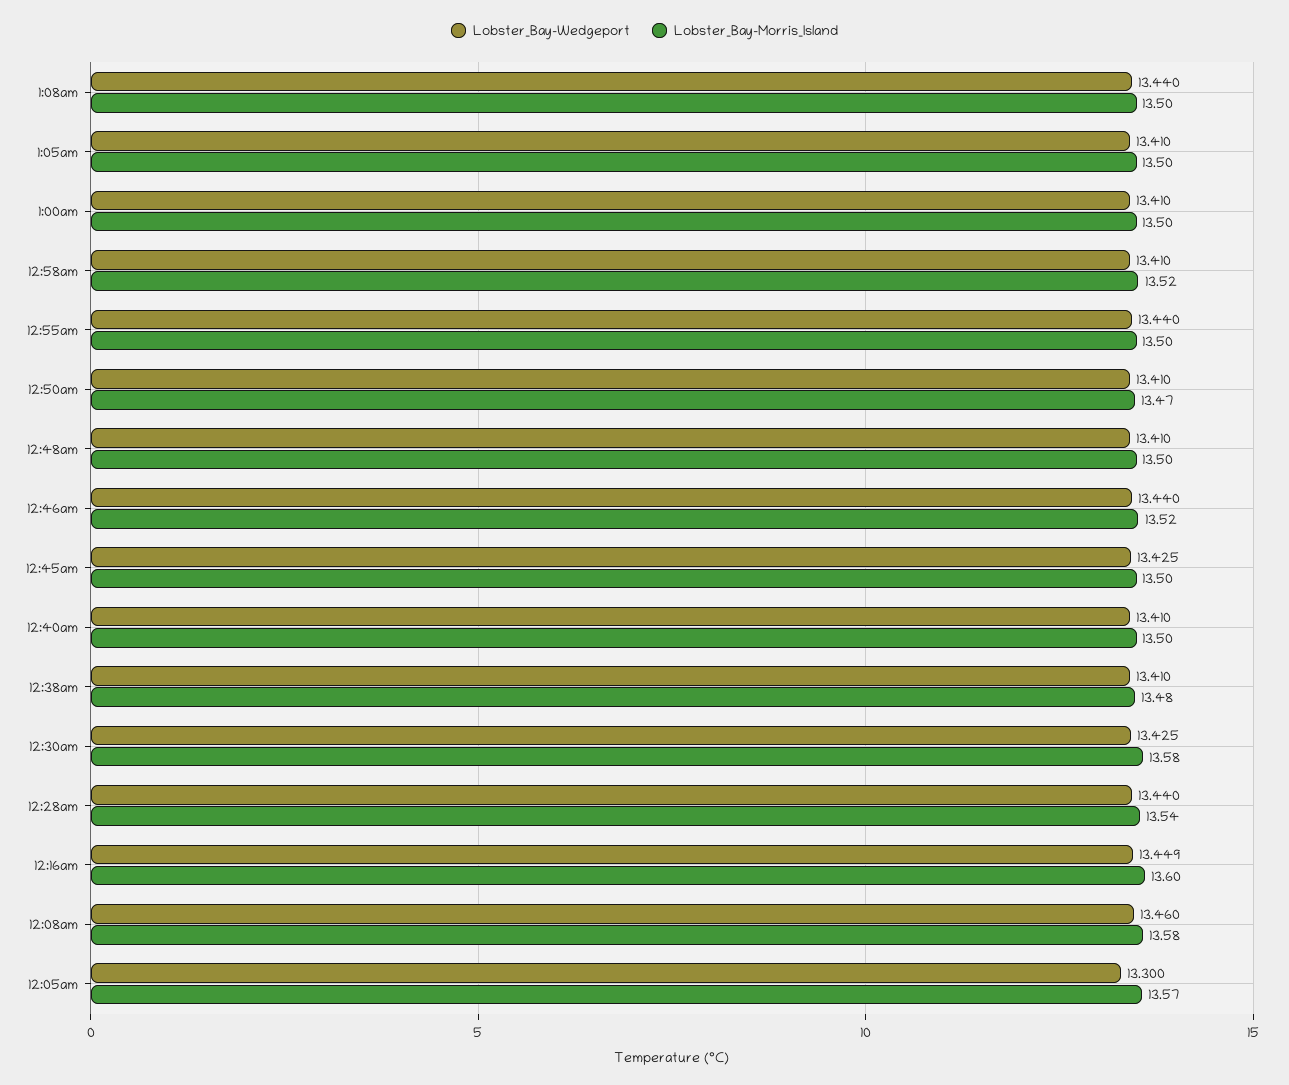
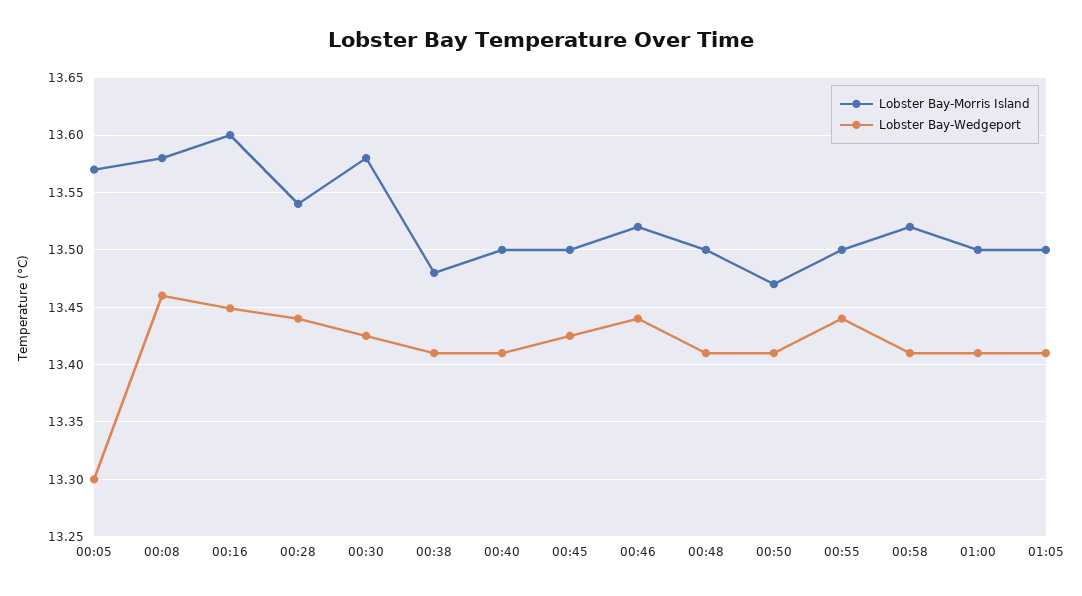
Lobster_Bay-Wedgeport, 1:08am: 13.44 -> none
Lobster_Bay-Morris_Island, 1:08am: 13.5 -> none

